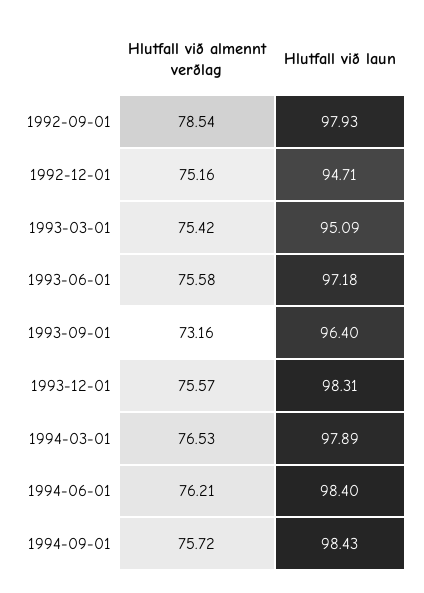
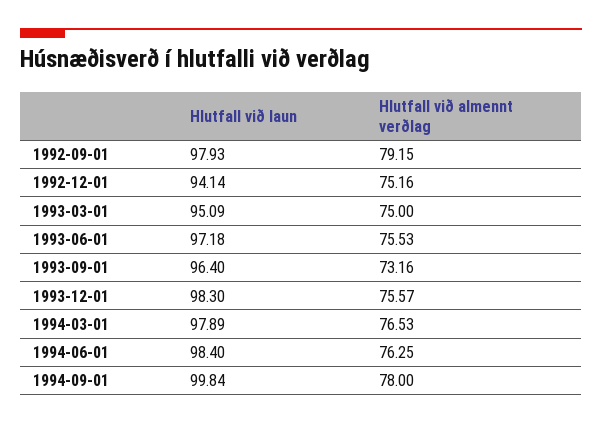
Hlutfall við almennt verðlag, 1992-09-01: 78.54 -> 79.15
Hlutfall við laun, 1992-12-01: 94.71 -> 94.14
Hlutfall við almennt verðlag, 1993-03-01: 75.42 -> 75
Hlutfall við almennt verðlag, 1993-06-01: 75.58 -> 75.53
Hlutfall við laun, 1993-12-01: 98.31 -> 98.3
Hlutfall við almennt verðlag, 1994-06-01: 76.21 -> 76.25
Hlutfall við almennt verðlag, 1994-09-01: 75.72 -> 78
Hlutfall við laun, 1994-09-01: 98.43 -> 99.84

